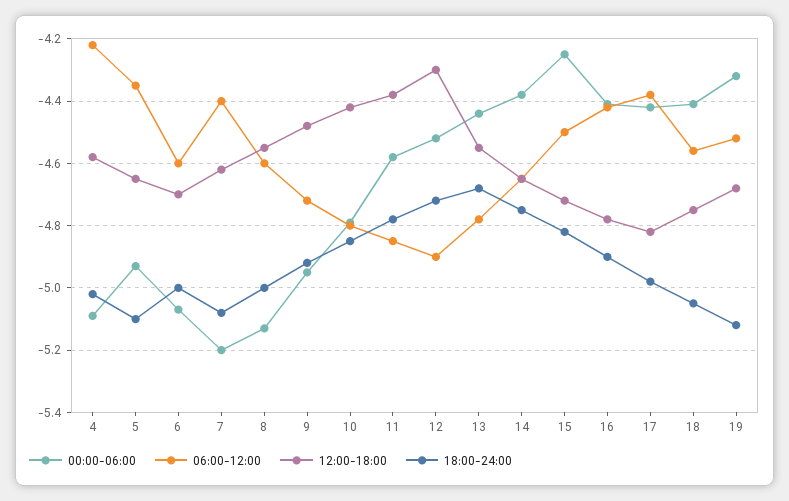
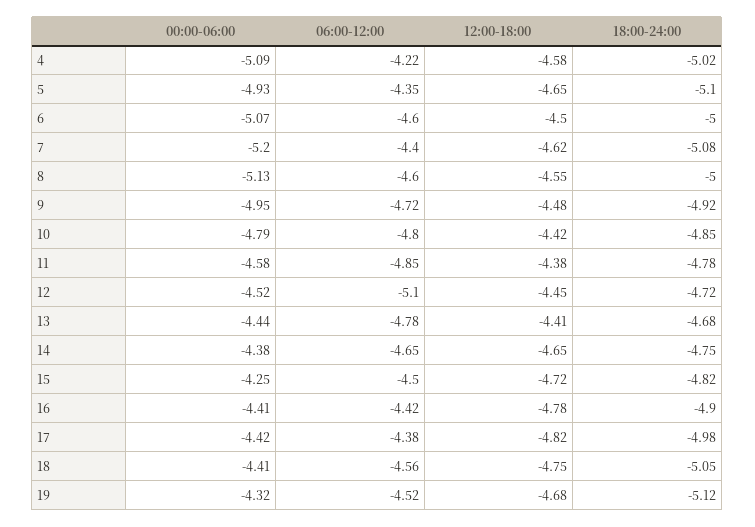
12:00-18:00, 6: -4.7 -> -4.5
06:00-12:00, 12: -4.9 -> -5.1
12:00-18:00, 12: -4.3 -> -4.45
12:00-18:00, 13: -4.55 -> -4.41

